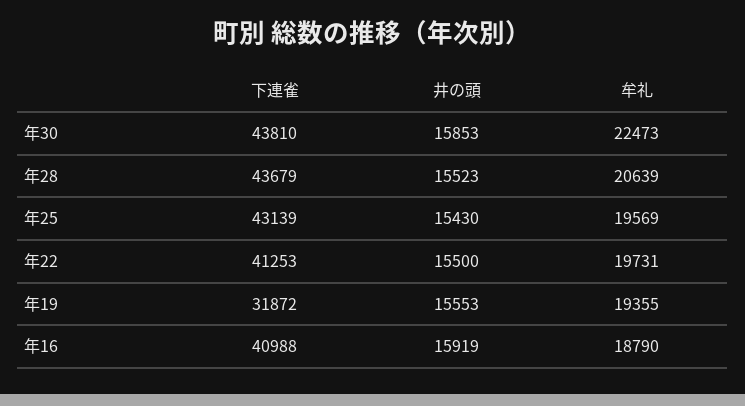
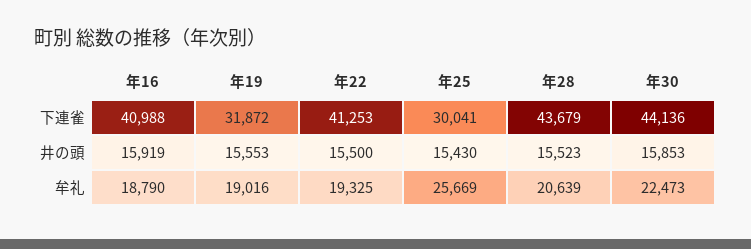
下連雀, 年30: 43810 -> 44136
下連雀, 年25: 43139 -> 30041
牟礼, 年25: 19569 -> 25669
牟礼, 年22: 19731 -> 19325
牟礼, 年19: 19355 -> 19016

